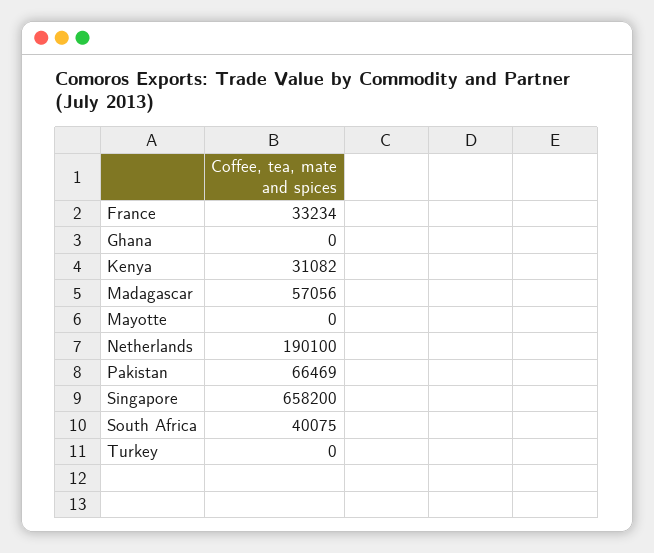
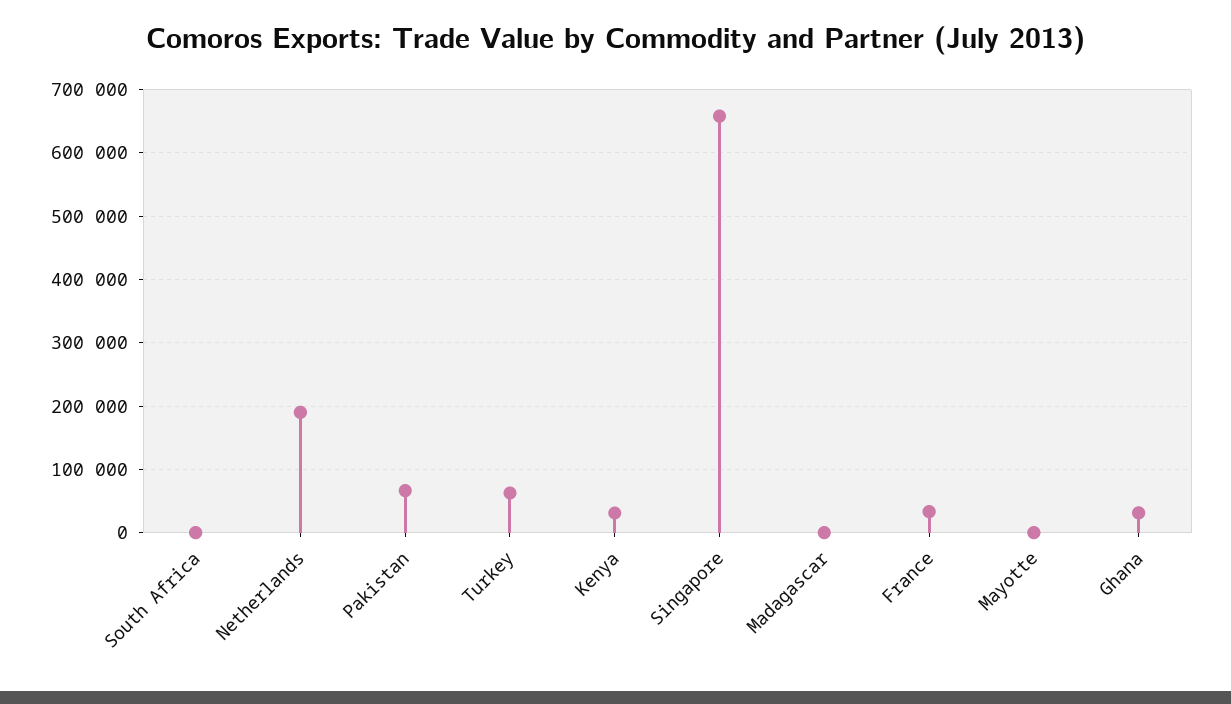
Ghana: 0 -> 30000
Madagascar: 57056 -> 0
South Africa: 40075 -> 0
Turkey: 0 -> 60000

